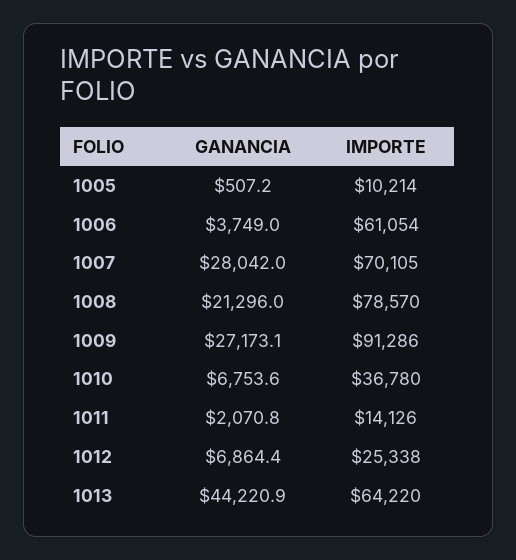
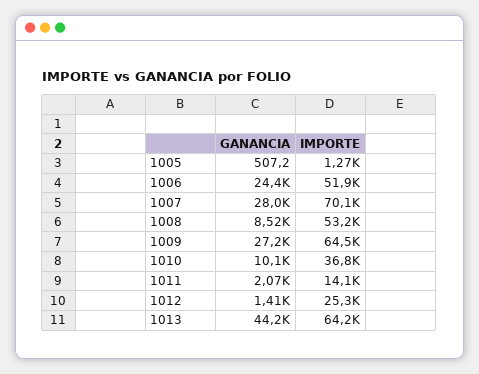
IMPORTE, 1005: 10214 -> 1270
GANANCIA, 1006: 3749 -> 24400
IMPORTE, 1006: 61054 -> 51900
GANANCIA, 1008: 21296 -> 8520
IMPORTE, 1008: 78570 -> 53200
IMPORTE, 1009: 91286 -> 64500
GANANCIA, 1010: 6753.6 -> 10100
GANANCIA, 1012: 6864.4 -> 1410

